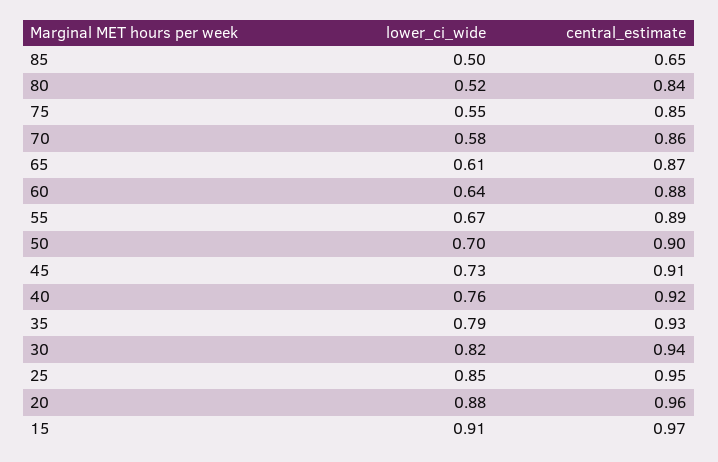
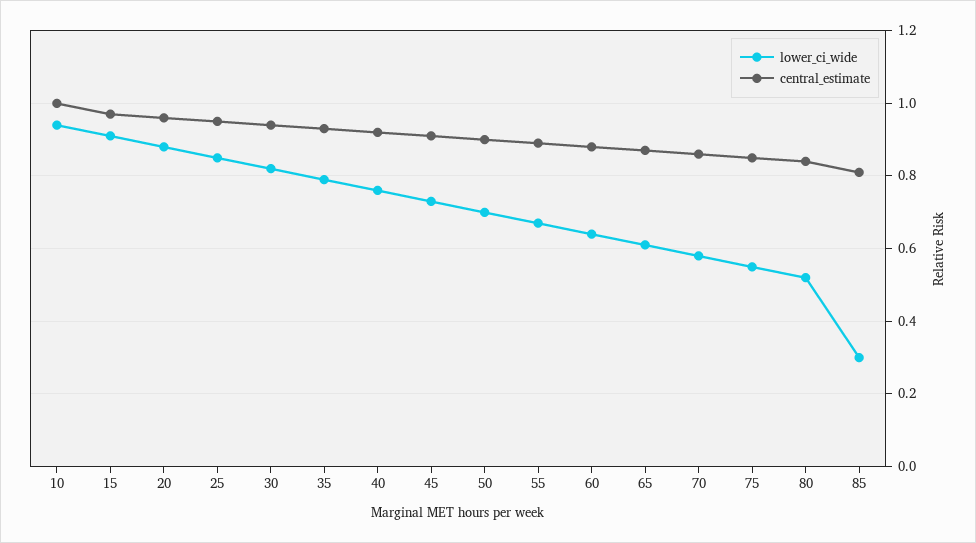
lower_ci_wide, 85: 0.5 -> 0.3
central_estimate, 85: 0.65 -> 0.8
lower_ci_wide, 10: none -> 0.95
central_estimate, 10: none -> 1

